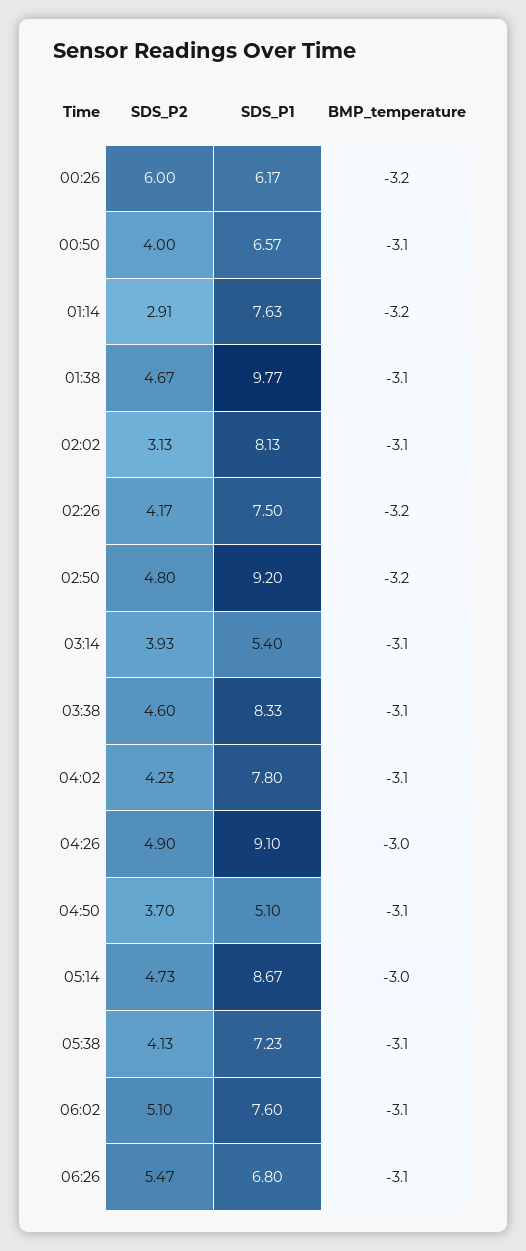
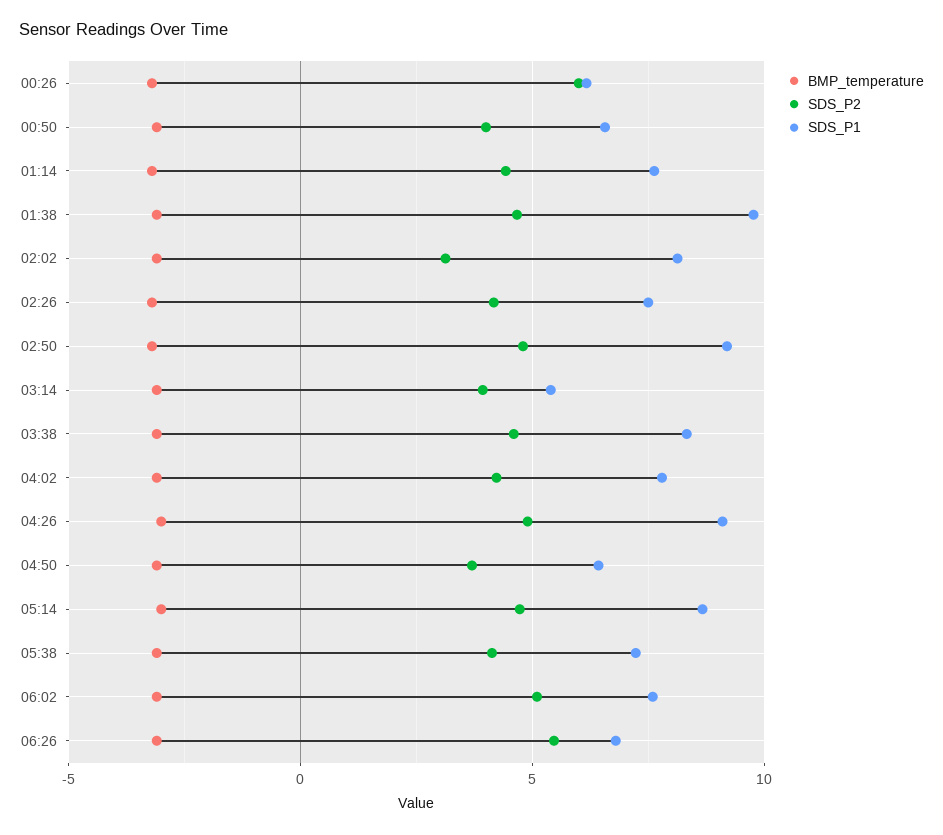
SDS_P2, 01:14: 2.91 -> 4.5
SDS_P1, 04:50: 5.1 -> 6.5

